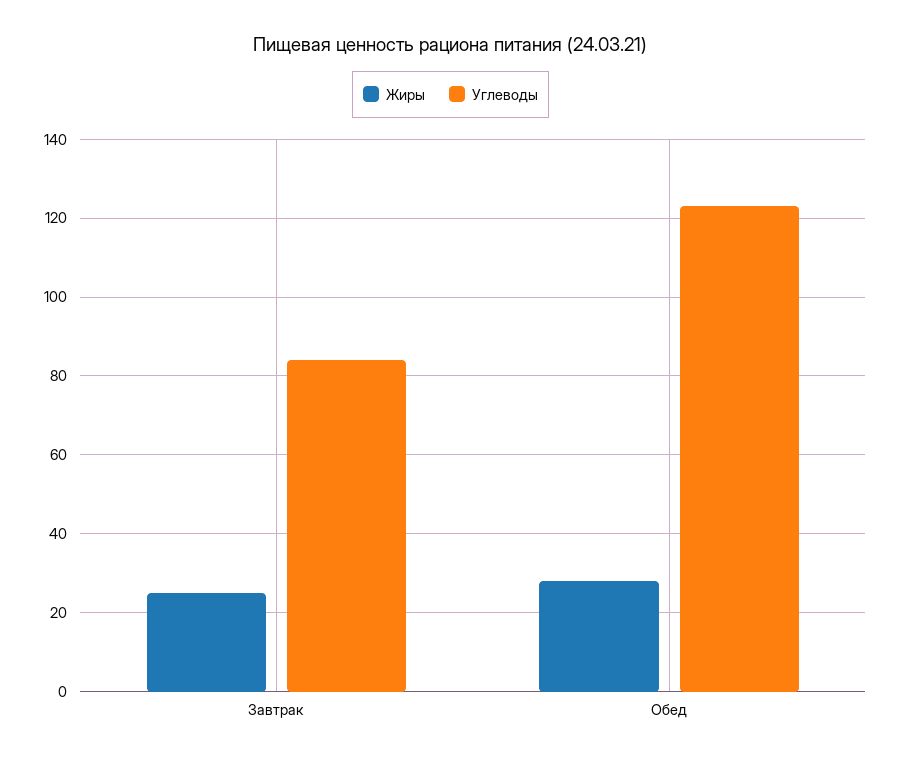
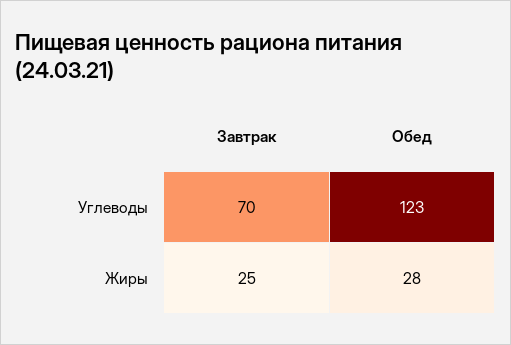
Углеводы, Завтрак: 85 -> 70

